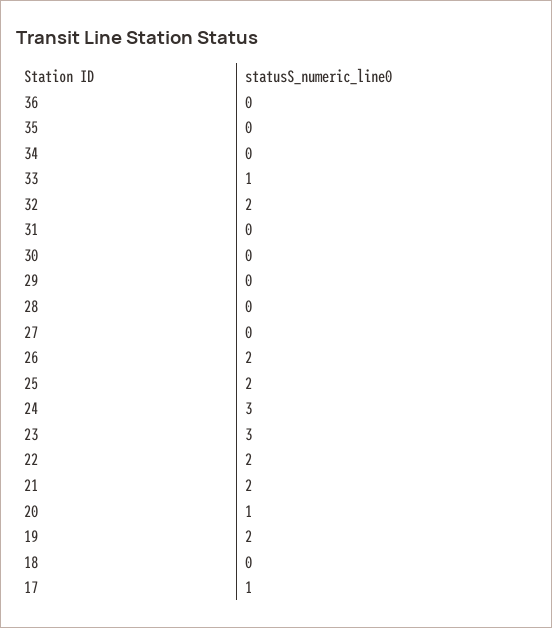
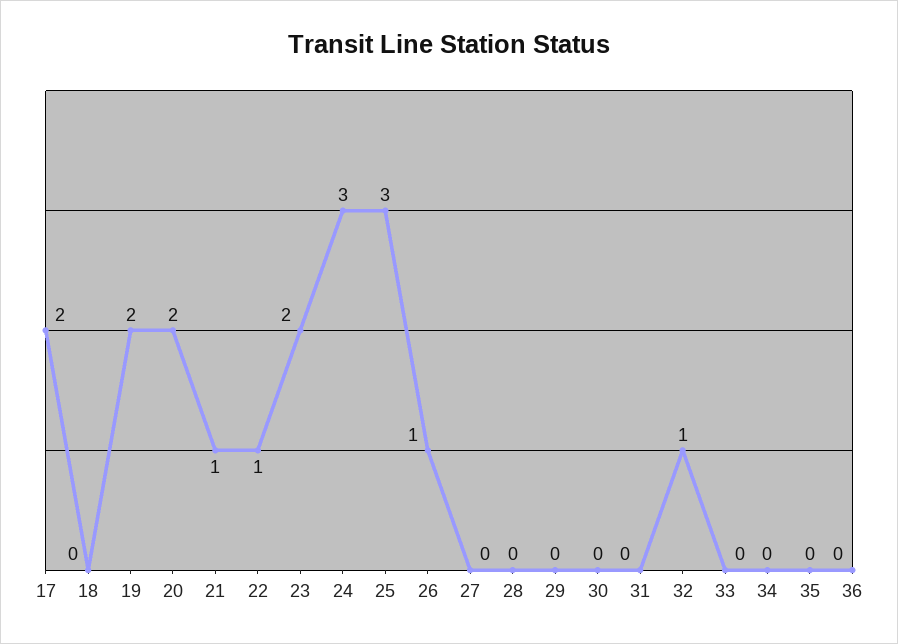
33: 1 -> 0
32: 2 -> 1
26: 2 -> 1
25: 2 -> 3
23: 3 -> 2
22: 2 -> 1
21: 2 -> 1
20: 1 -> 2
17: 1 -> 2

